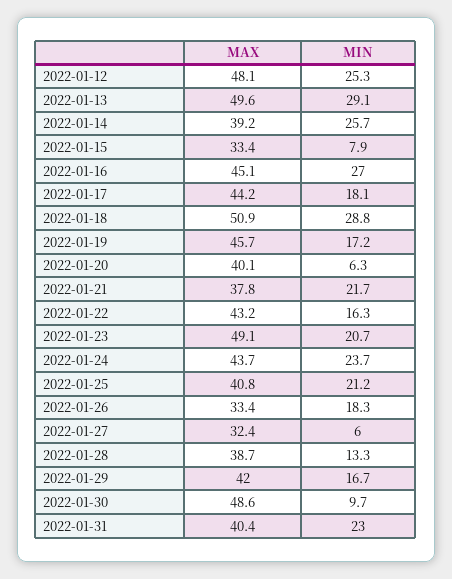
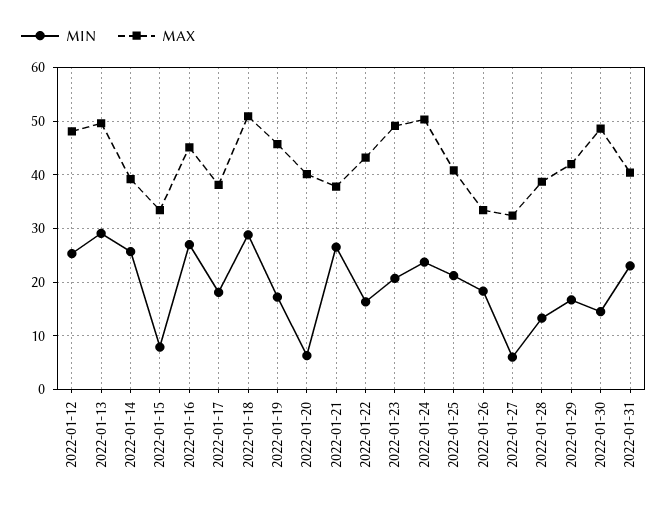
MAX, 2022-01-17: 44.2 -> 38
MIN, 2022-01-21: 21.7 -> 26
MAX, 2022-01-24: 43.7 -> 50
MIN, 2022-01-30: 9.7 -> 14

